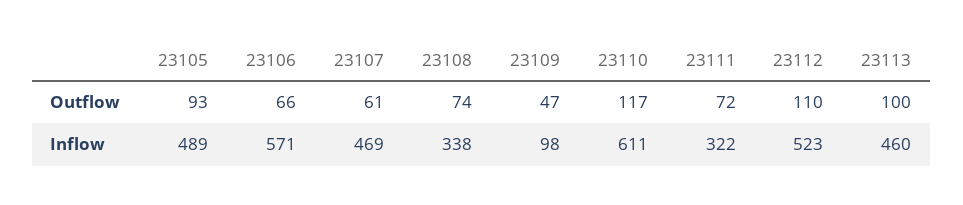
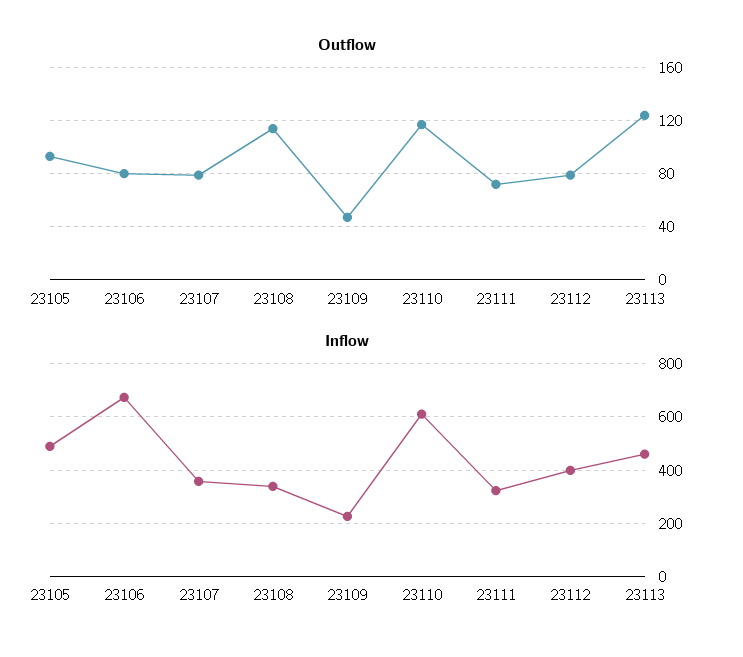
Outflow, 23106: 66 -> 80
Outflow, 23107: 61 -> 80
Outflow, 23108: 74 -> 115
Outflow, 23112: 110 -> 80
Outflow, 23113: 100 -> 125
Inflow, 23106: 571 -> 675
Inflow, 23107: 469 -> 350
Inflow, 23109: 98 -> 225
Inflow, 23112: 523 -> 400

